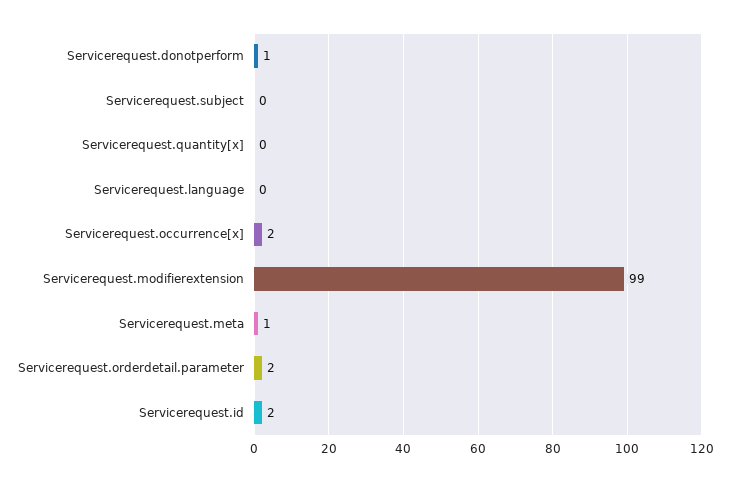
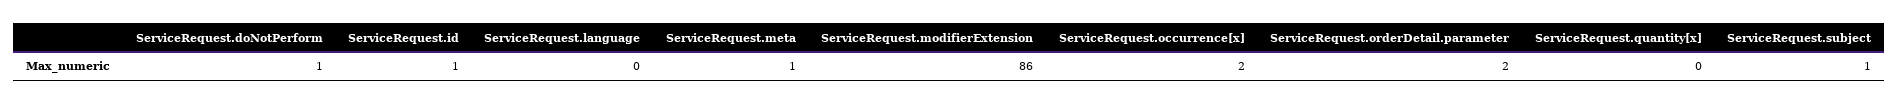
Servicerequest.subject: 0 -> 1
Servicerequest.modifierextension: 99 -> 86
Servicerequest.id: 2 -> 1

